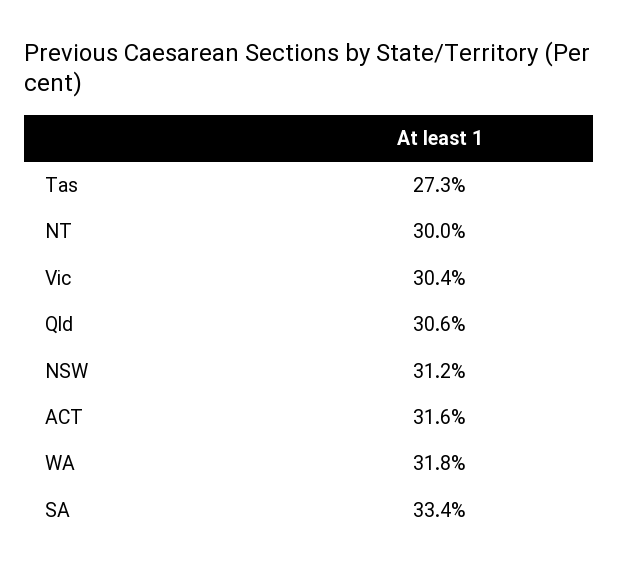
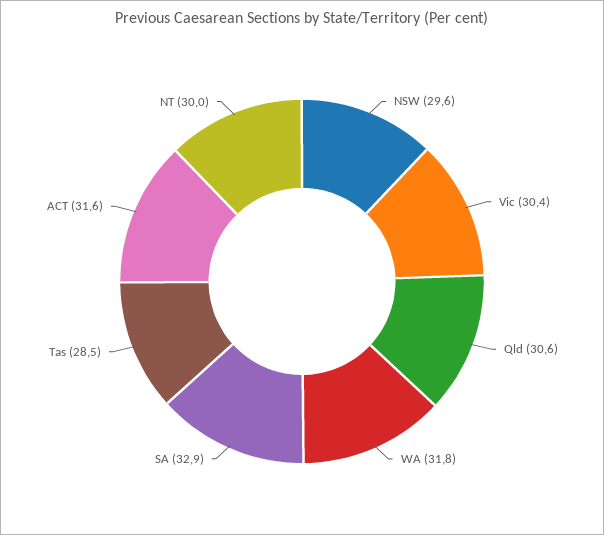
Tas: 27.3 -> 28.5
NSW: 31.2 -> 29.6
SA: 33.4 -> 32.9

